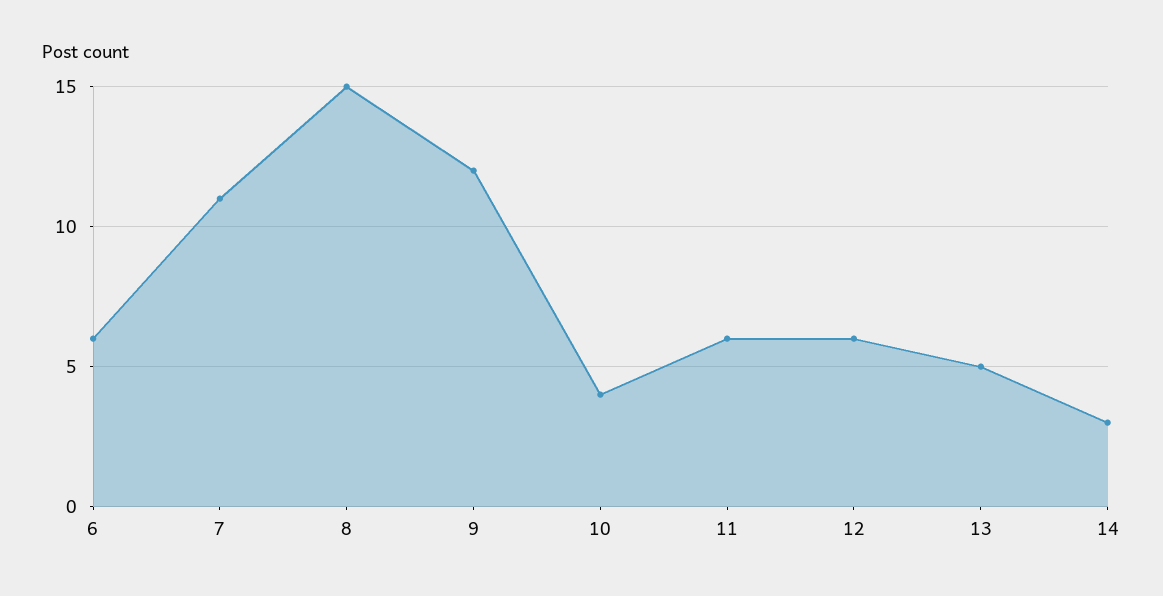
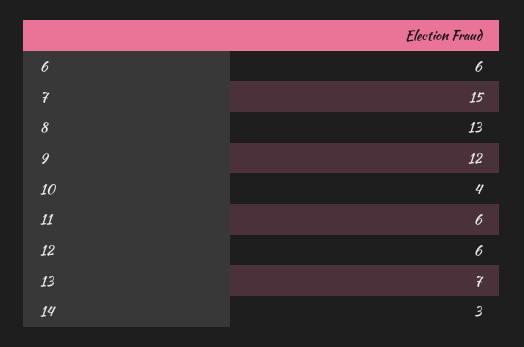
7: 11 -> 15
8: 15 -> 13
13: 5 -> 7

